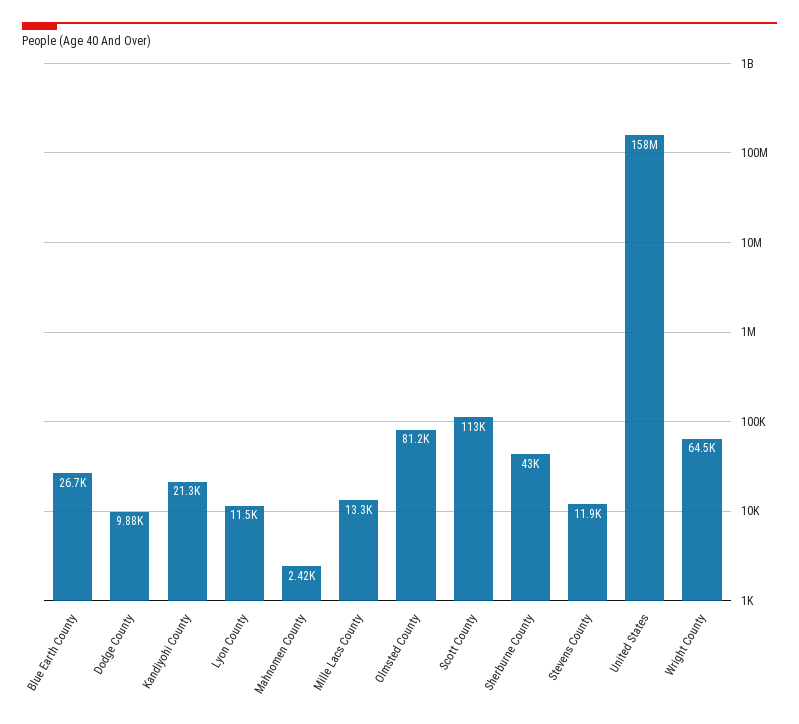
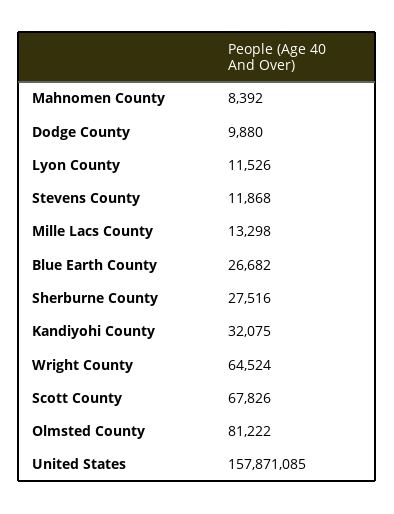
Kandiyohi County: 21300 -> 32075
Mahnomen County: 2420 -> 8392
Scott County: 113000 -> 67826
Sherburne County: 43000 -> 27516

